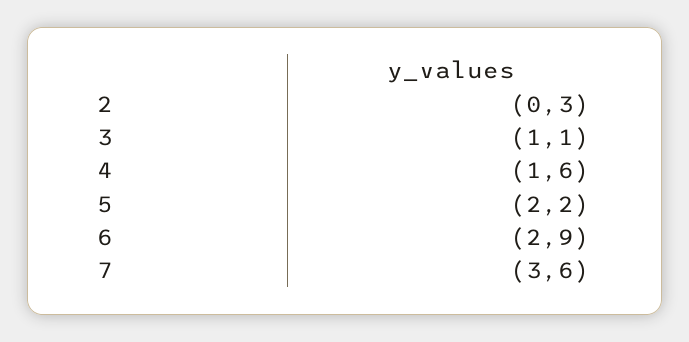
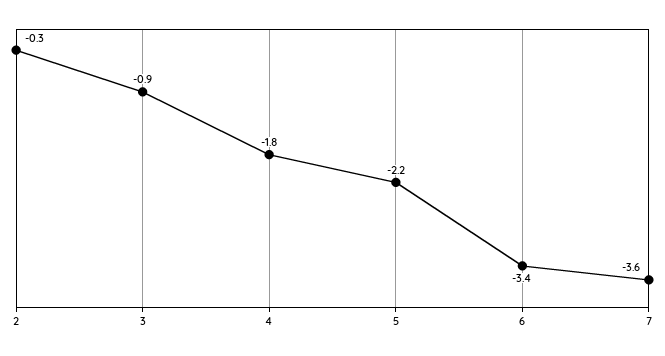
3: -1.1 -> -0.9
4: -1.6 -> -1.8
6: -2.9 -> -3.4

